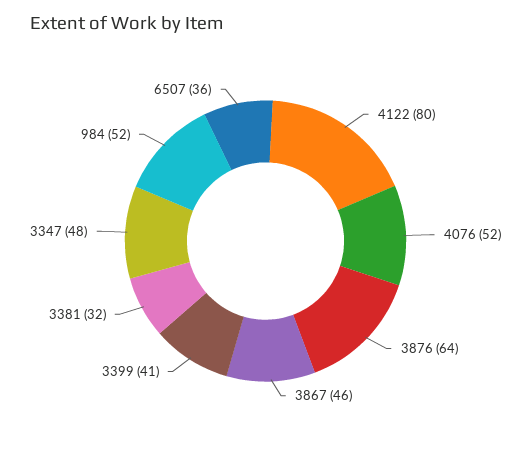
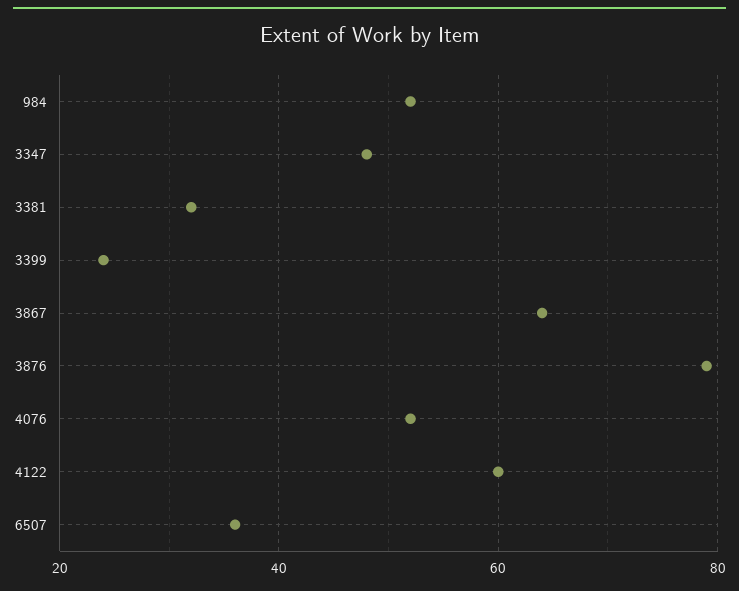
4122: 80 -> 60
3876: 64 -> 80
3867: 46 -> 65
3399: 41 -> 25

